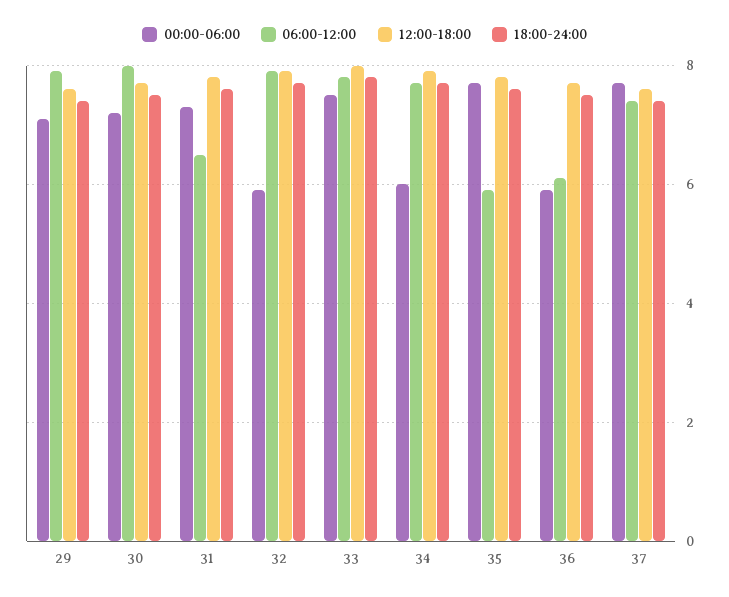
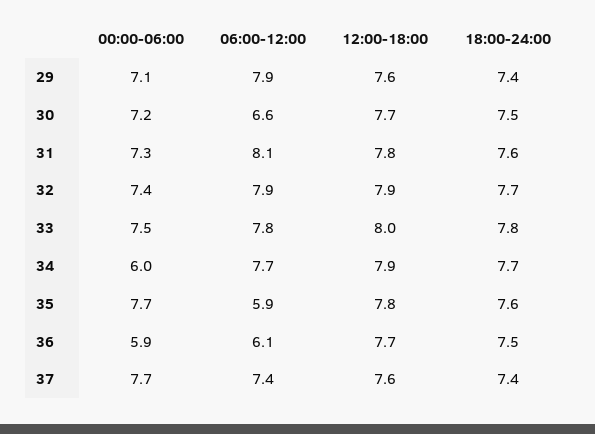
06:00-12:00, 30: 8 -> 6.6
06:00-12:00, 31: 6.5 -> 8.1
00:00-06:00, 32: 6 -> 7.4

